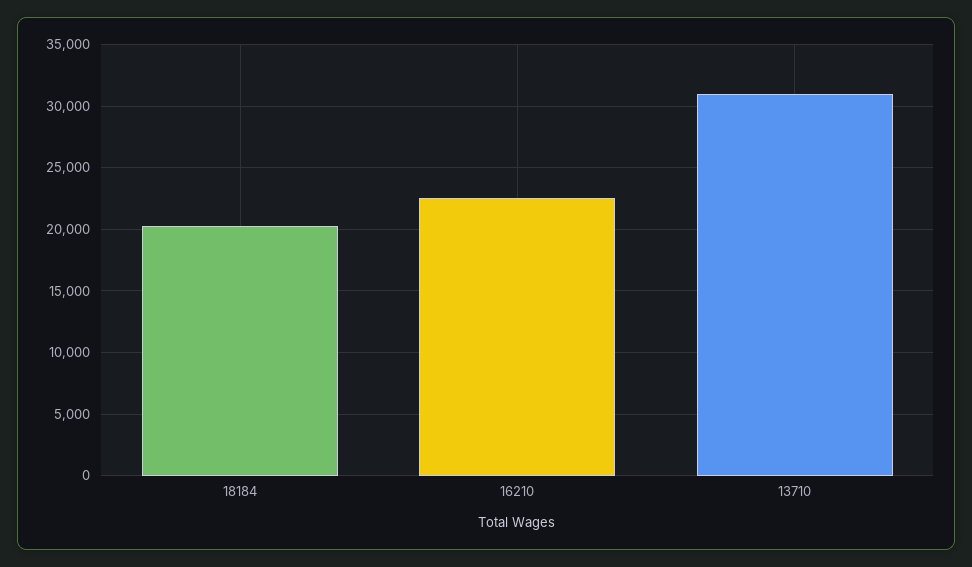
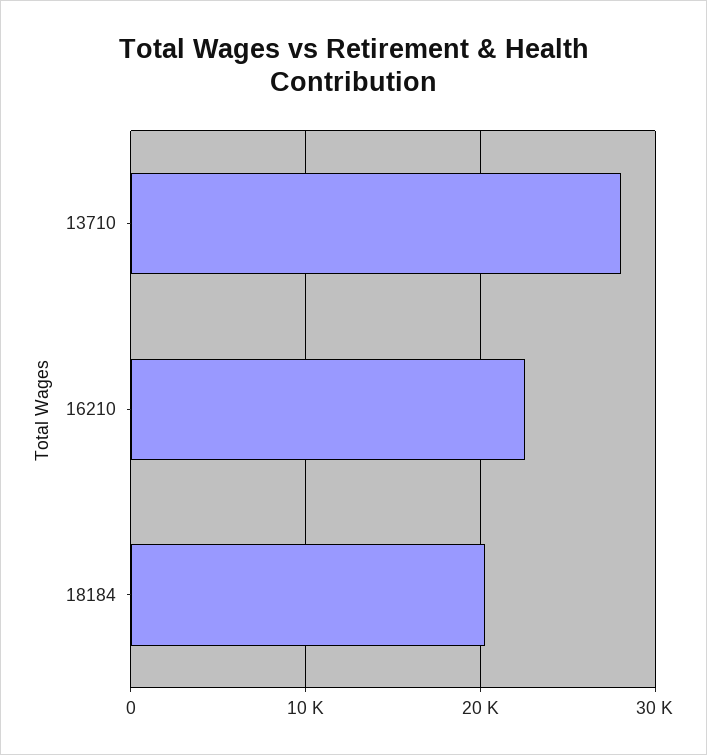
13710: 31000 -> 28000

